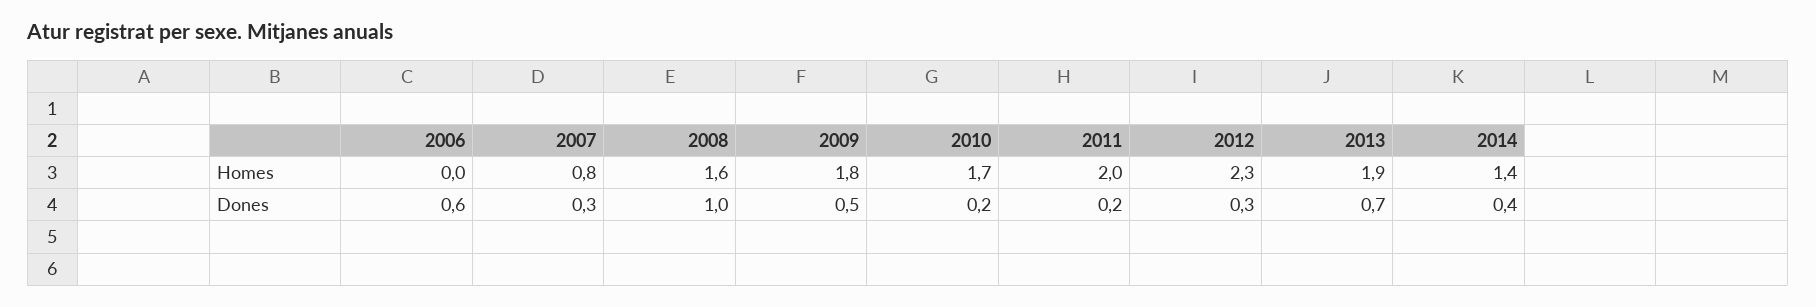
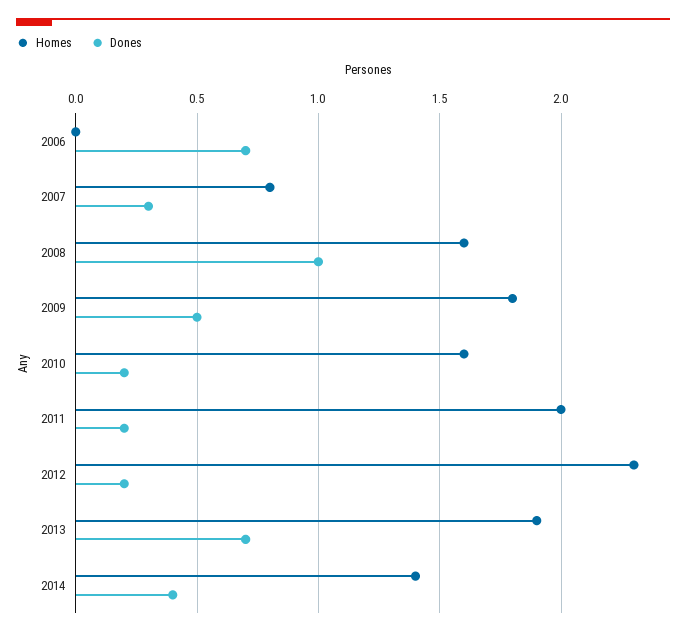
Homes, 2010: 1.7 -> 1.6
Dones, 2006: 0.6 -> 0.7
Dones, 2012: 0.3 -> 0.2

